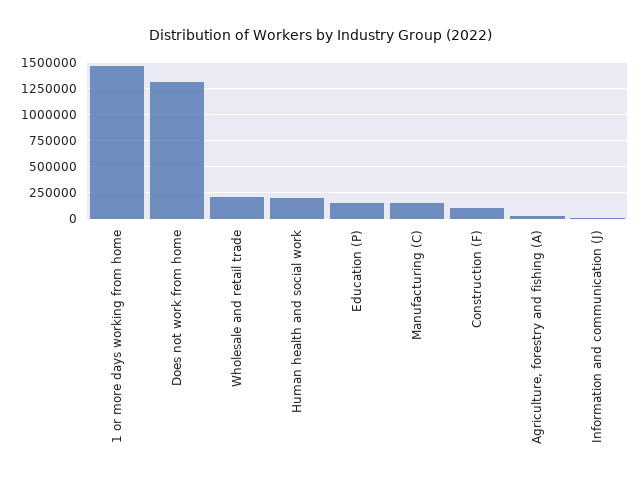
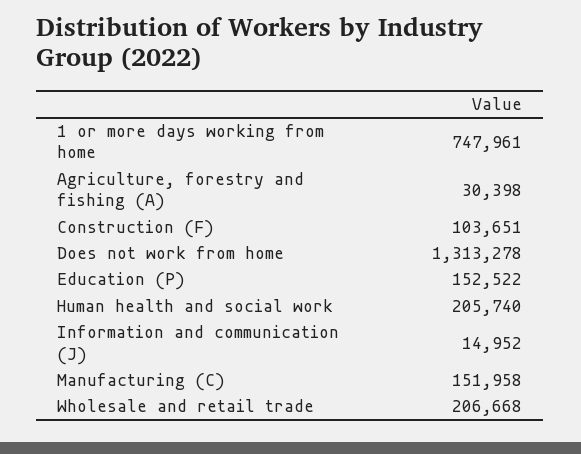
1 or more days working from home: 1500000 -> 747961

